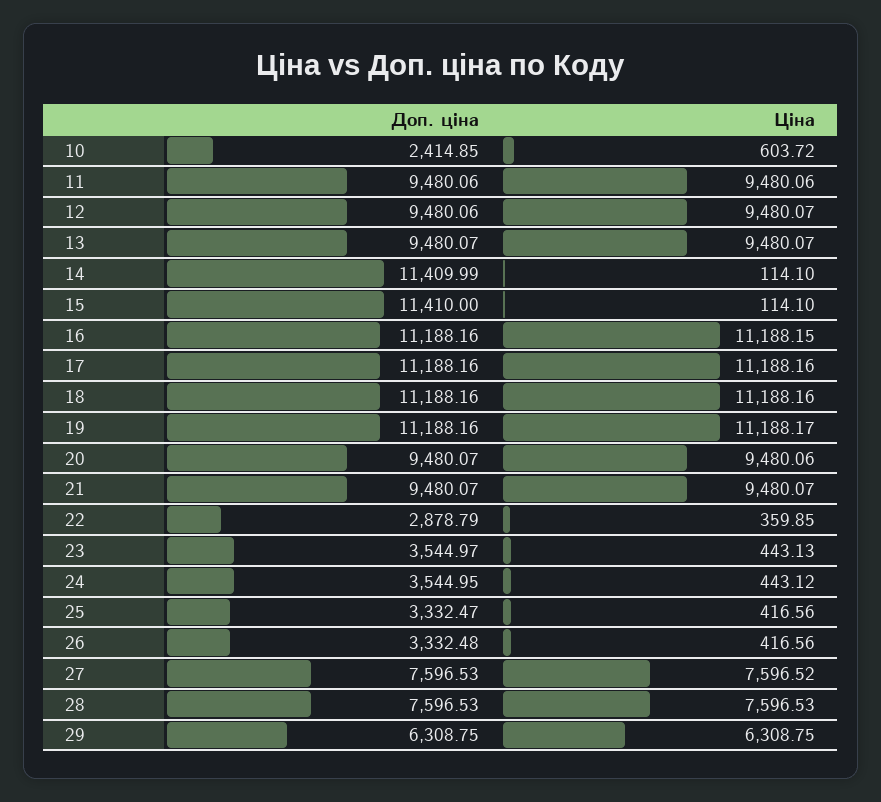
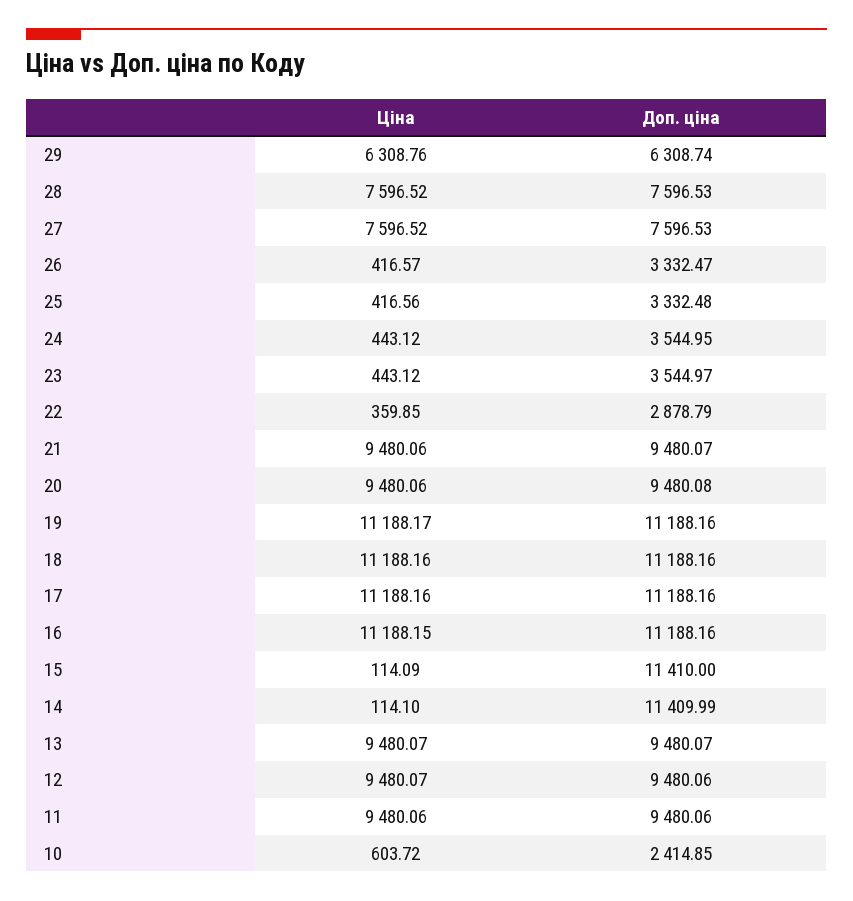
Ціна, 15: 114.1 -> 114.09
Доп. ціна, 20: 9480.07 -> 9480.08
Ціна, 21: 9480.07 -> 9480.06
Ціна, 23: 443.13 -> 443.12
Доп. ціна, 25: 3332.47 -> 3332.48
Доп. ціна, 26: 3332.48 -> 3332.47
Ціна, 26: 416.56 -> 416.57
Ціна, 28: 7596.53 -> 7596.52
Доп. ціна, 29: 6308.75 -> 6308.74
Ціна, 29: 6308.75 -> 6308.76

